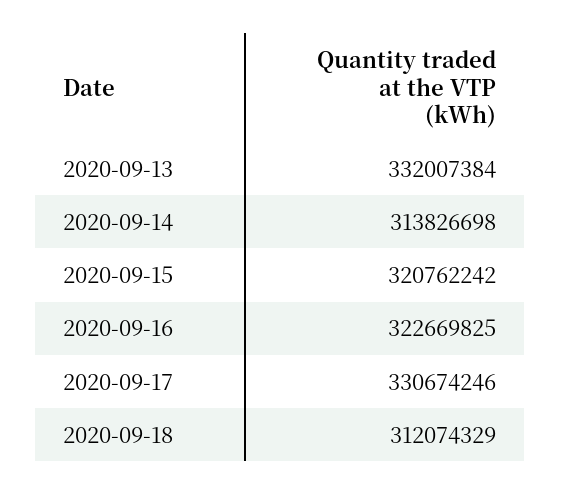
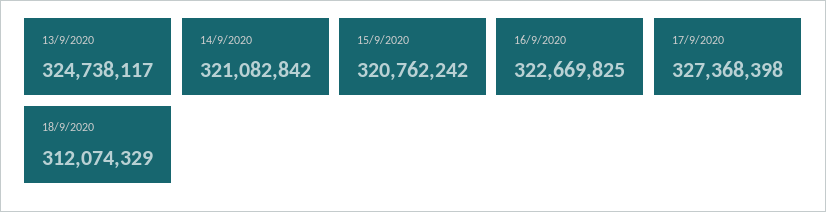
2020-09-13: 332007384 -> 324738117
2020-09-14: 313826698 -> 321082842
2020-09-17: 330674246 -> 327368398

